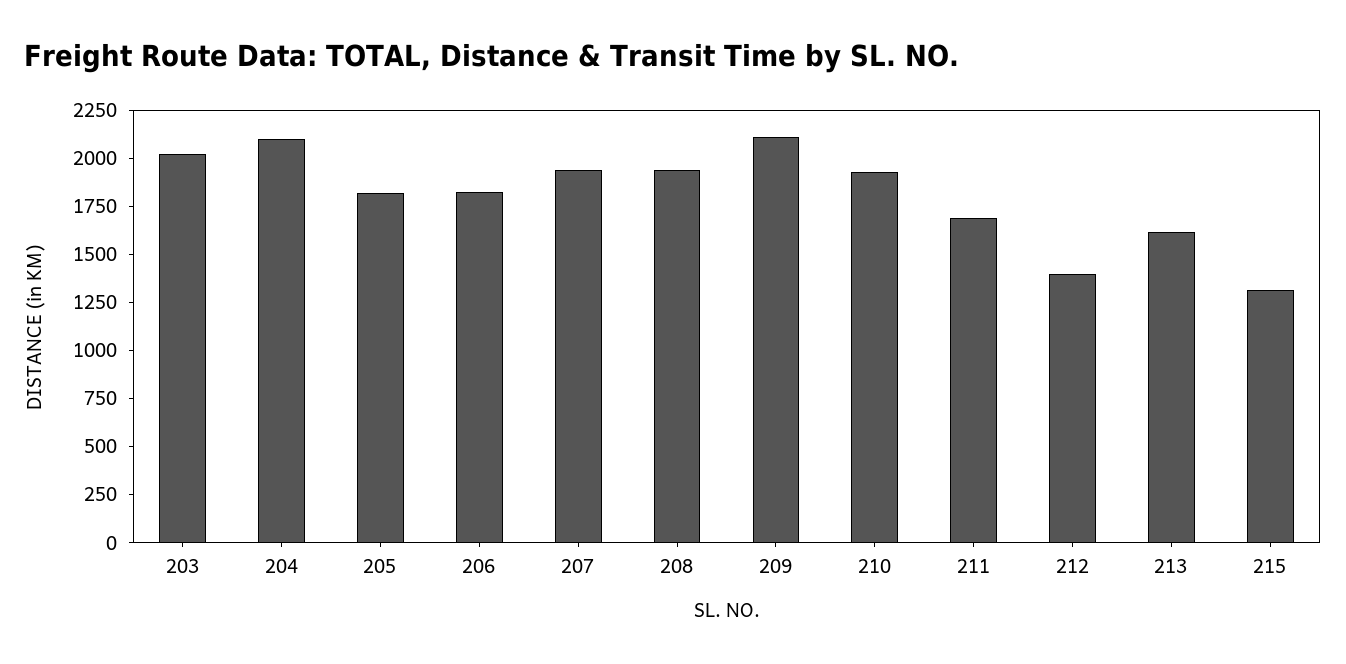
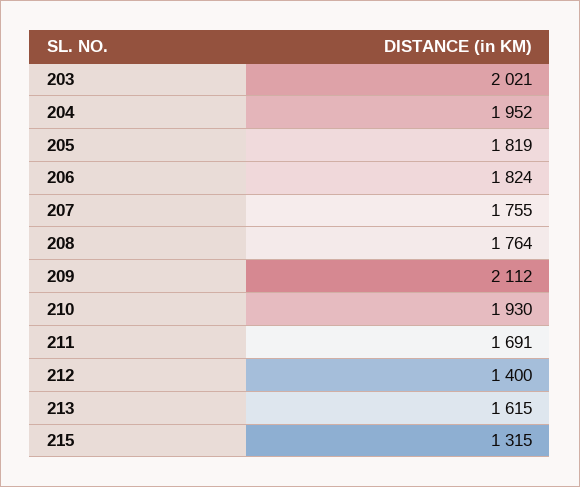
204: 2100 -> 1952
207: 1950 -> 1755
208: 1950 -> 1764

